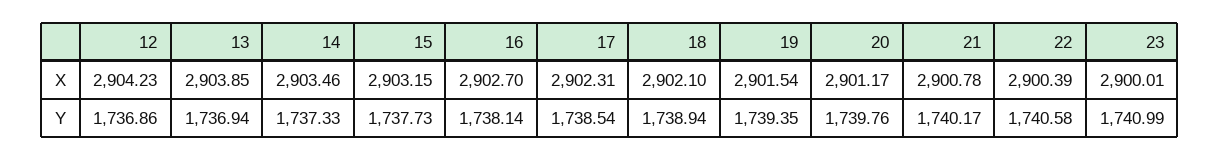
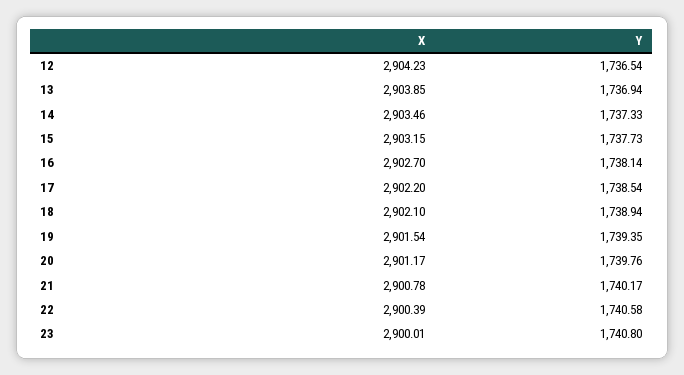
17, X: 2902.31 -> 2902.2
12, Y: 1736.86 -> 1736.54
23, Y: 1740.99 -> 1740.8

